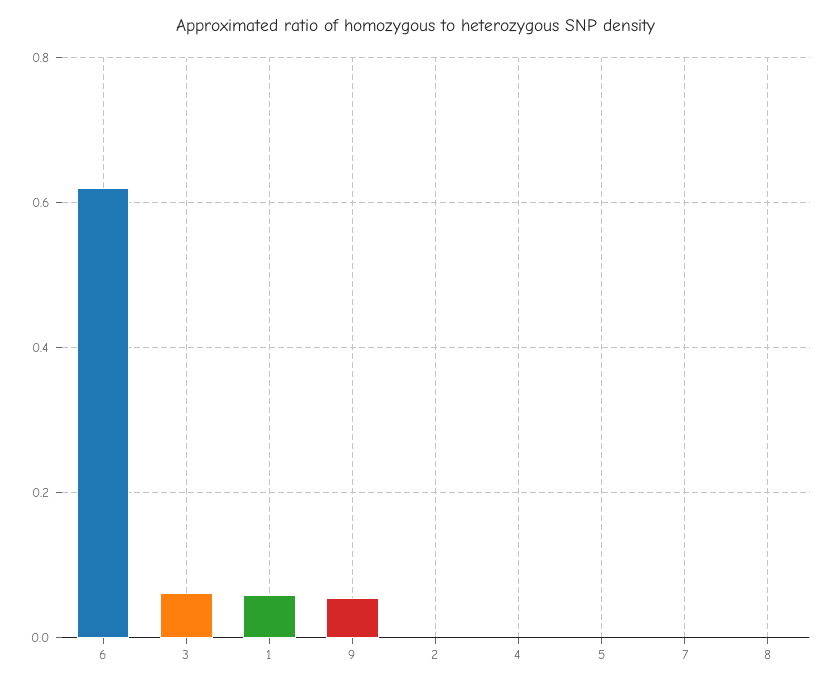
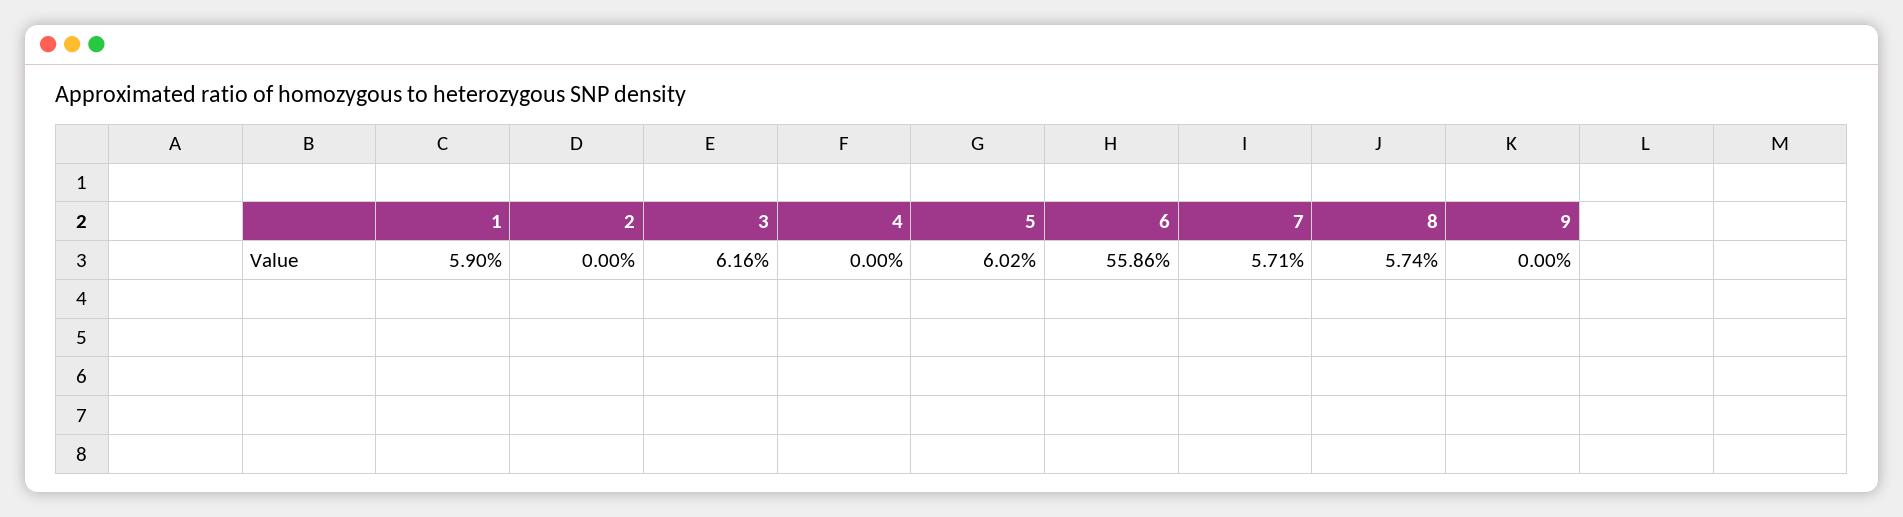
6: 0.62 -> 0.5586
9: 0.06 -> 0
5: 0 -> 0.0602
7: 0 -> 0.0571
8: 0 -> 0.0574

